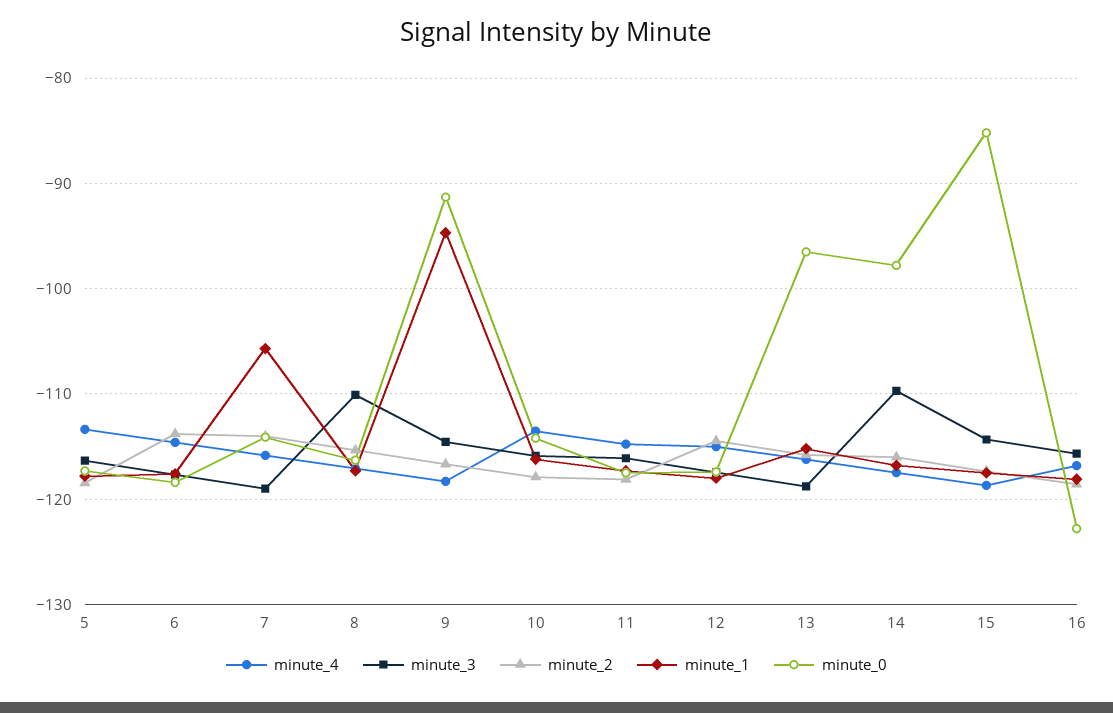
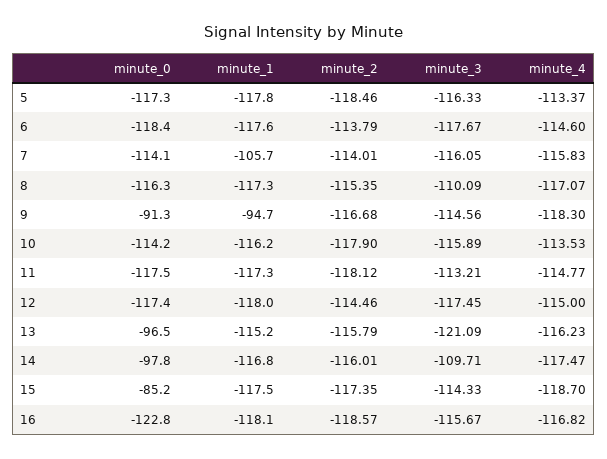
minute_3, 7: -119 -> -116.05
minute_3, 11: -116 -> -113.21
minute_3, 13: -119 -> -121.09

